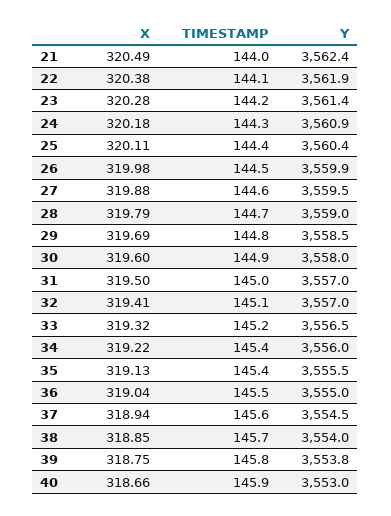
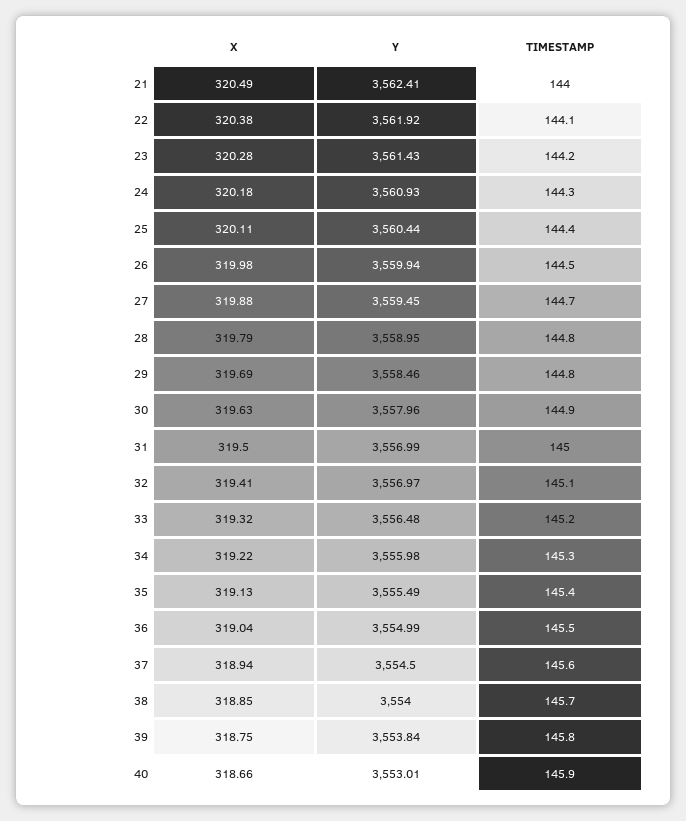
TIMESTAMP, 27: 144.6 -> 144.7
TIMESTAMP, 28: 144.7 -> 144.8
X, 30: 319.6 -> 319.63
TIMESTAMP, 34: 145.4 -> 145.3

